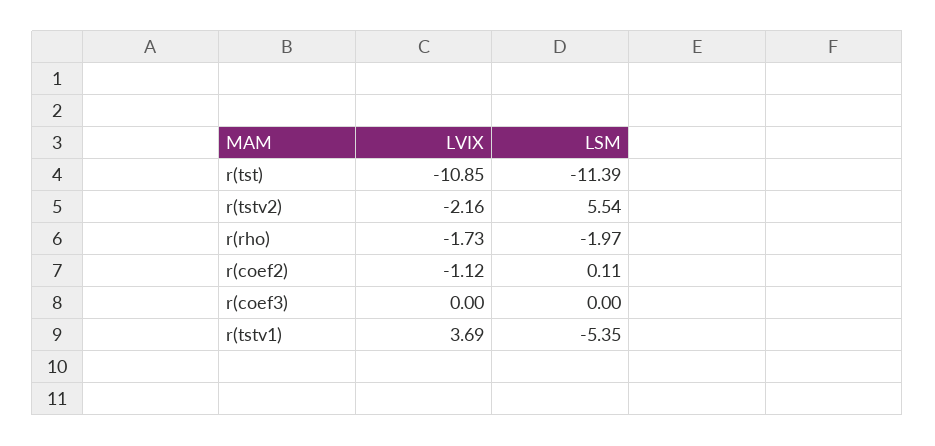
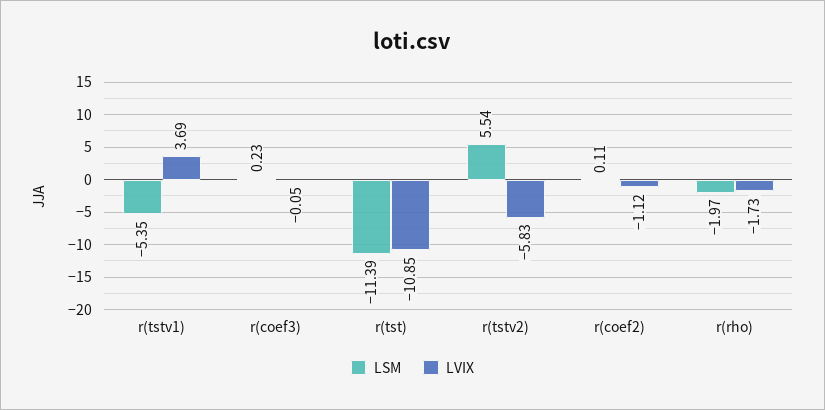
LVIX, r(tstv2): -2.16 -> -5.83
LVIX, r(coef3): 0 -> -0.05
LSM, r(coef3): 0 -> 0.23

